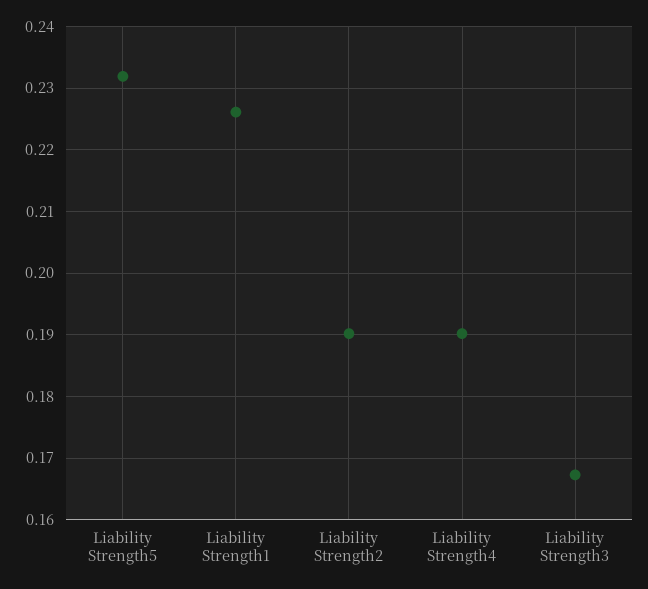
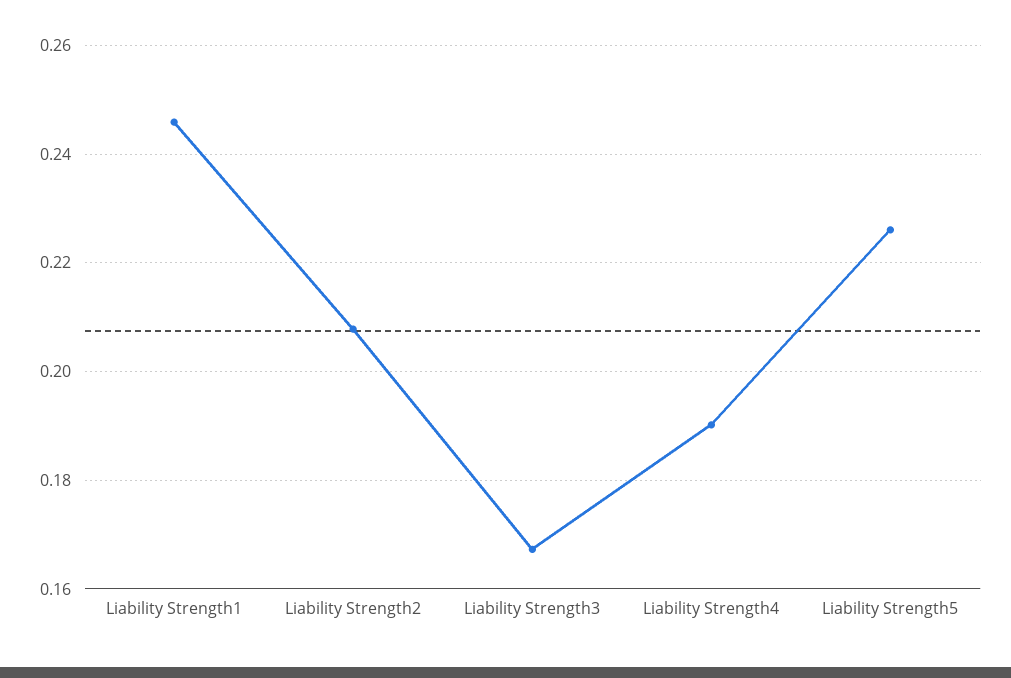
Liability Strength5: 0.232 -> 0.226
Liability Strength1: 0.226 -> 0.246
Liability Strength2: 0.19 -> 0.208

